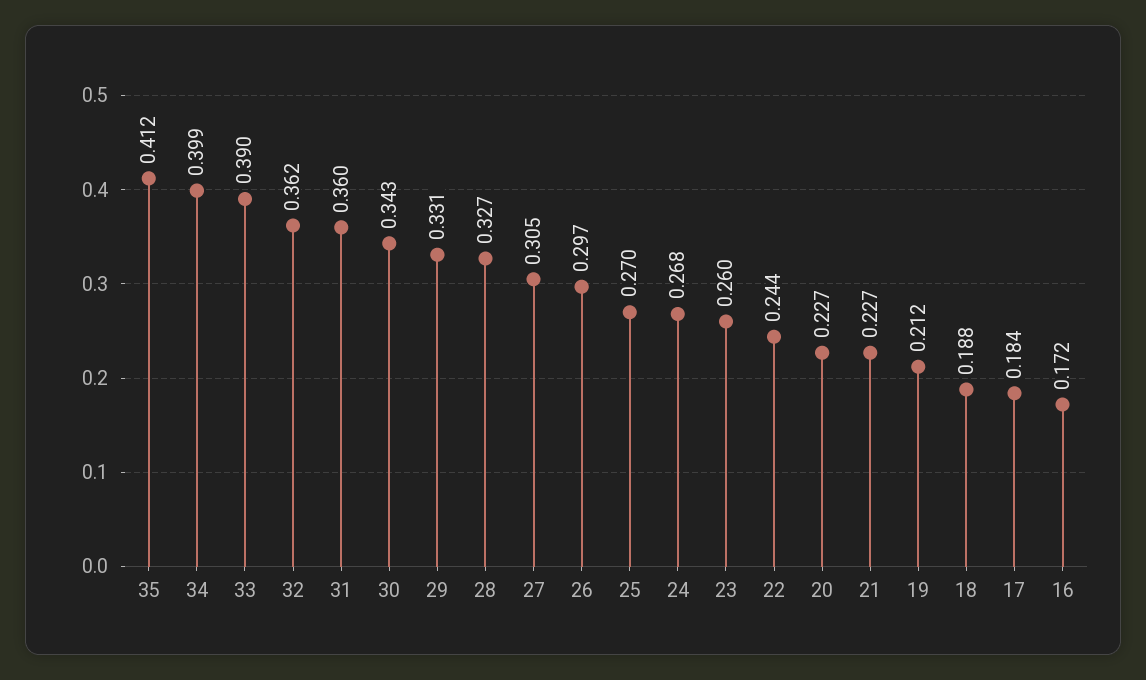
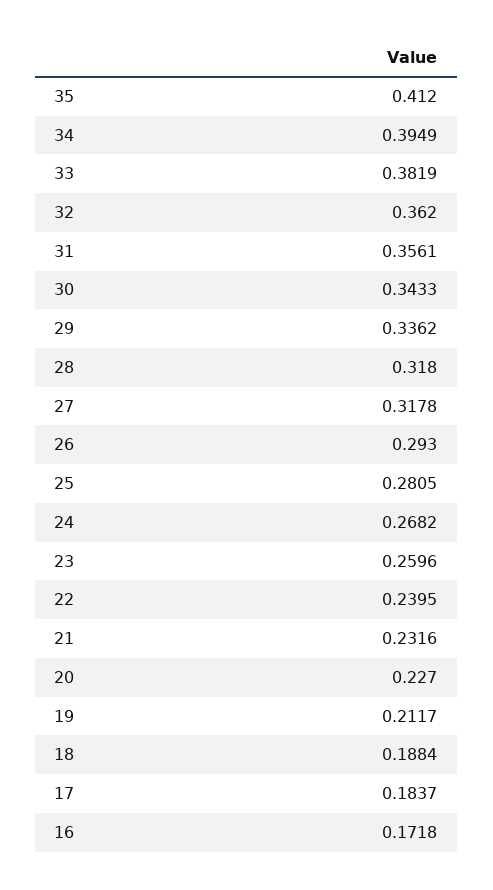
34: 0.399 -> 0.3949
33: 0.39 -> 0.3819
31: 0.36 -> 0.3561
29: 0.331 -> 0.3362
28: 0.327 -> 0.318
27: 0.305 -> 0.3178
26: 0.297 -> 0.293
25: 0.27 -> 0.2805
22: 0.244 -> 0.2395
21: 0.227 -> 0.2316

